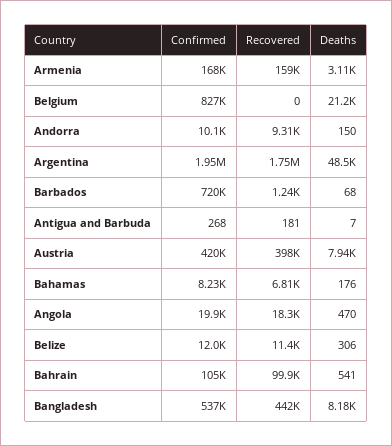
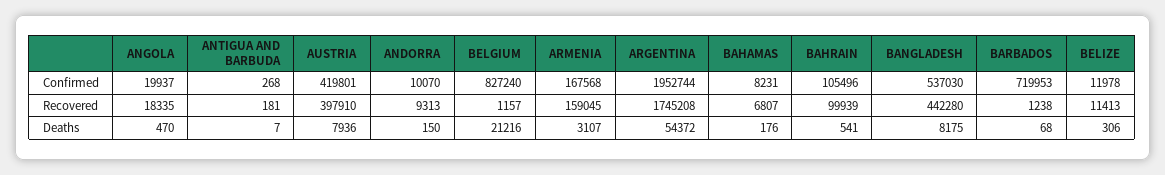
Recovered, Belgium: 0 -> 1157
Deaths, Argentina: 48500 -> 54372

